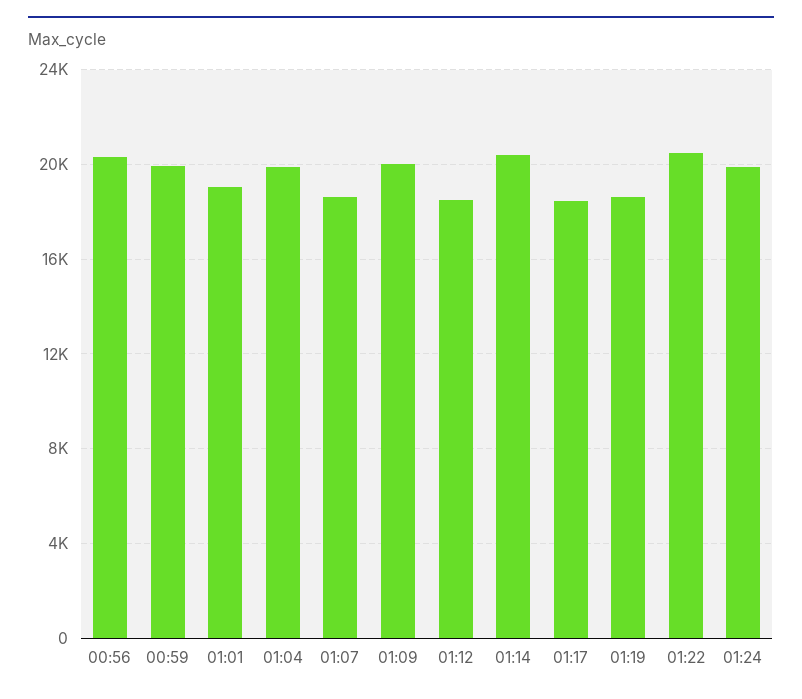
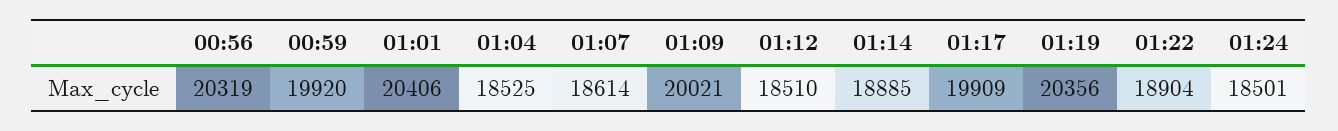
01:01: 19000 -> 20406
01:04: 20000 -> 18525
01:14: 20500 -> 18885
01:17: 18500 -> 19909
01:19: 18500 -> 20356
01:22: 20500 -> 18904
01:24: 20000 -> 18501

